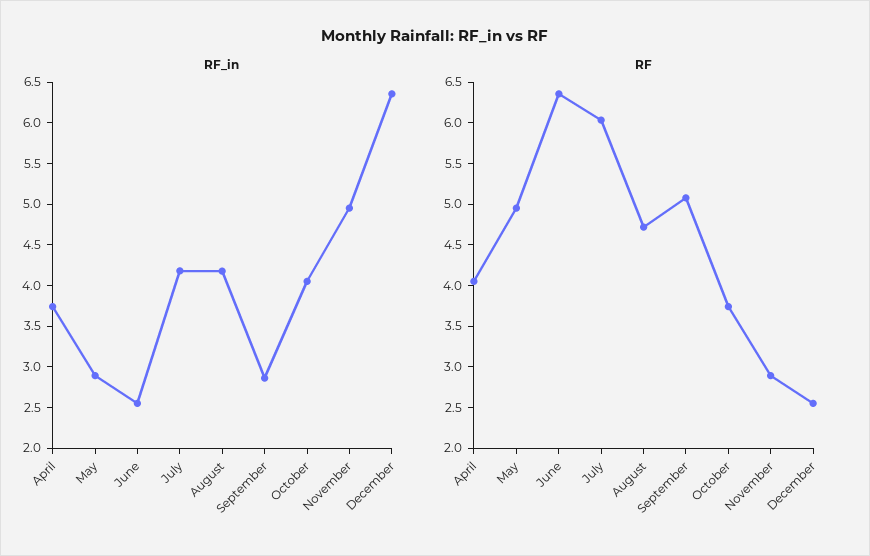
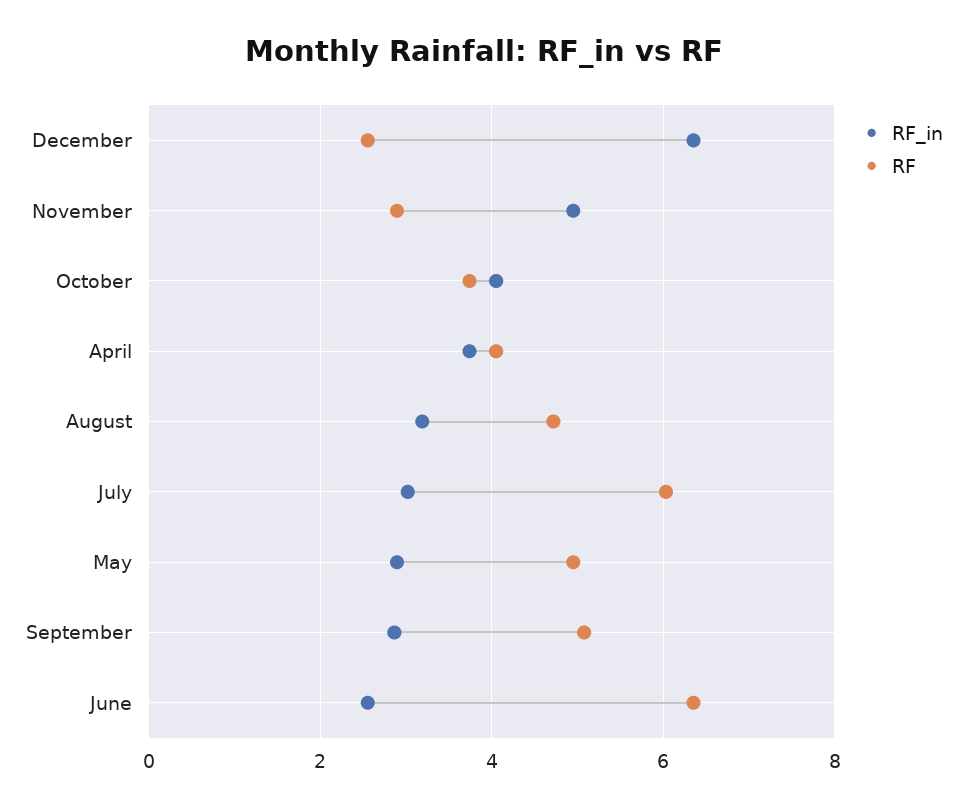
RF_in, July: 4.2 -> 3
RF_in, August: 4.2 -> 3.2

